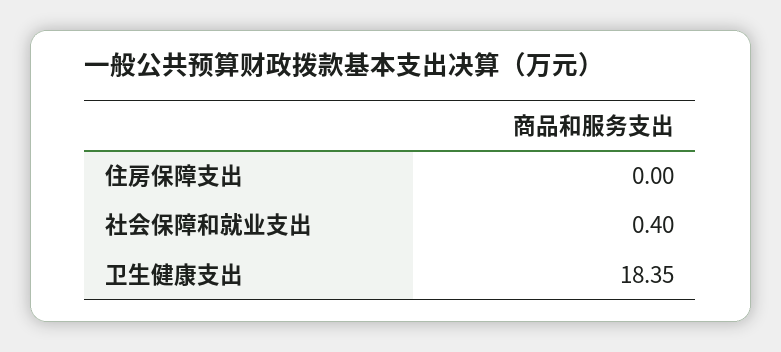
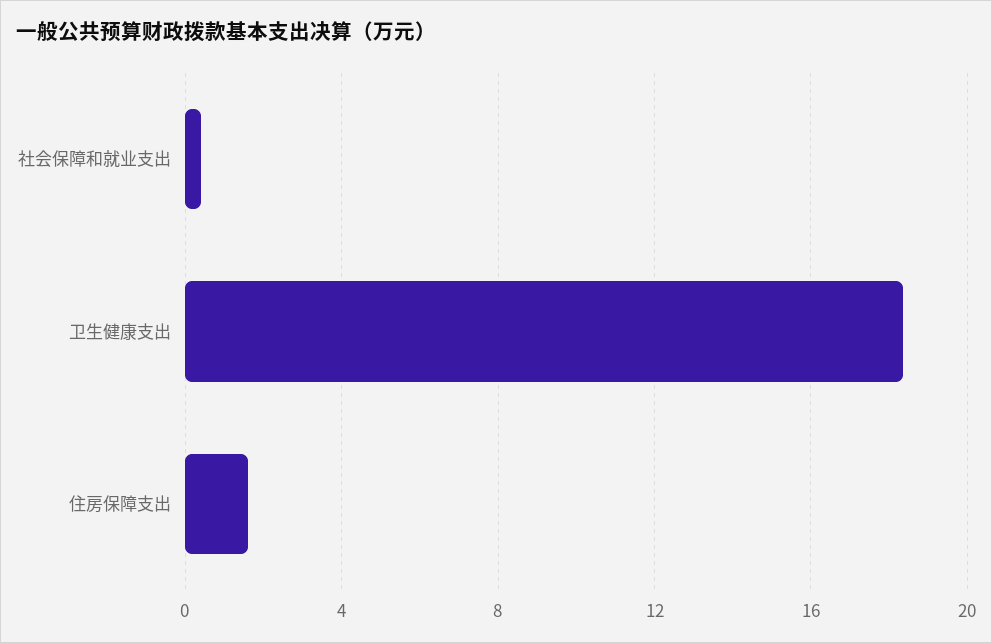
住房保障支出: 0 -> 1.5

